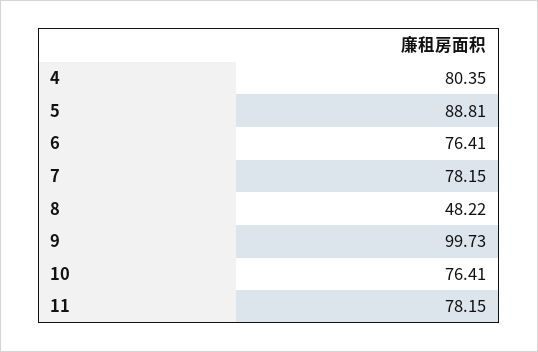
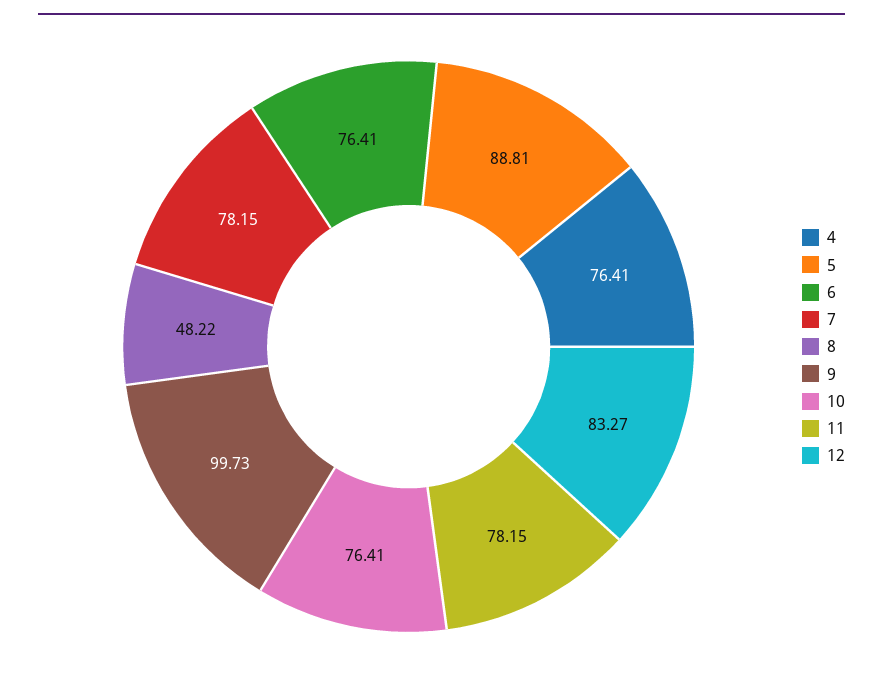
4: 80.35 -> 76.41
12: none -> 83.27

